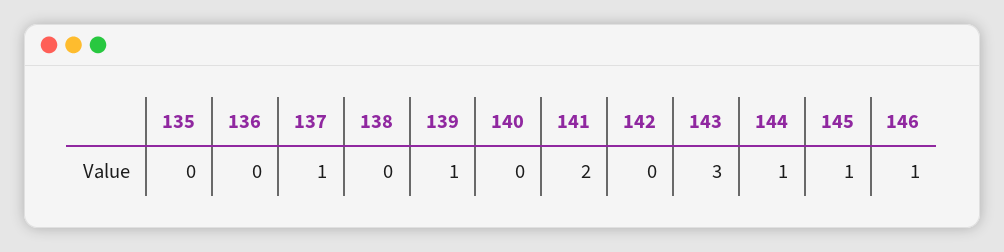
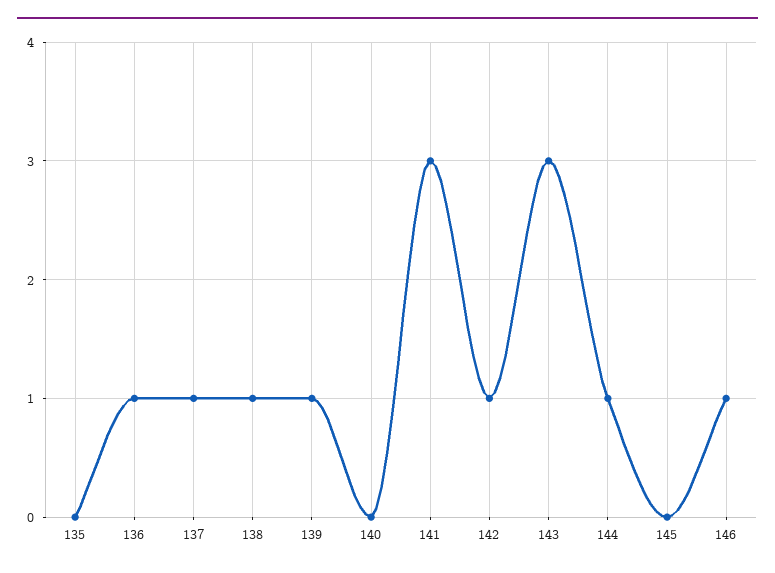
136: 0 -> 1
138: 0 -> 1
141: 2 -> 3
142: 0 -> 1
145: 1 -> 0

